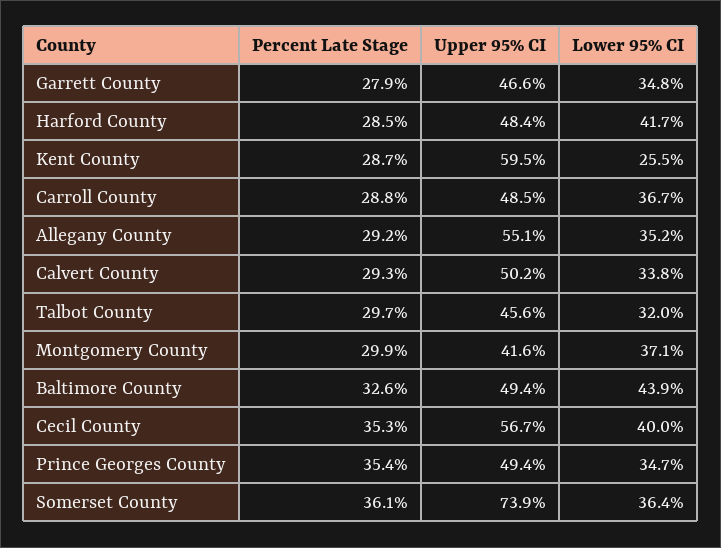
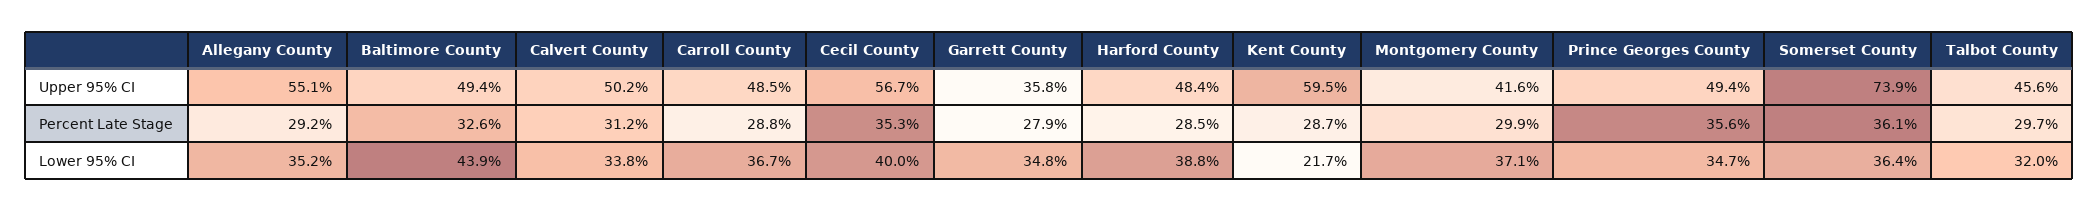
Upper 95% CI, Garrett County: 46.6 -> 35.8
Lower 95% CI, Harford County: 41.7 -> 38.8
Lower 95% CI, Kent County: 25.5 -> 21.7
Percent Late Stage, Calvert County: 29.3 -> 31.2
Percent Late Stage, Prince Georges County: 35.4 -> 35.6

